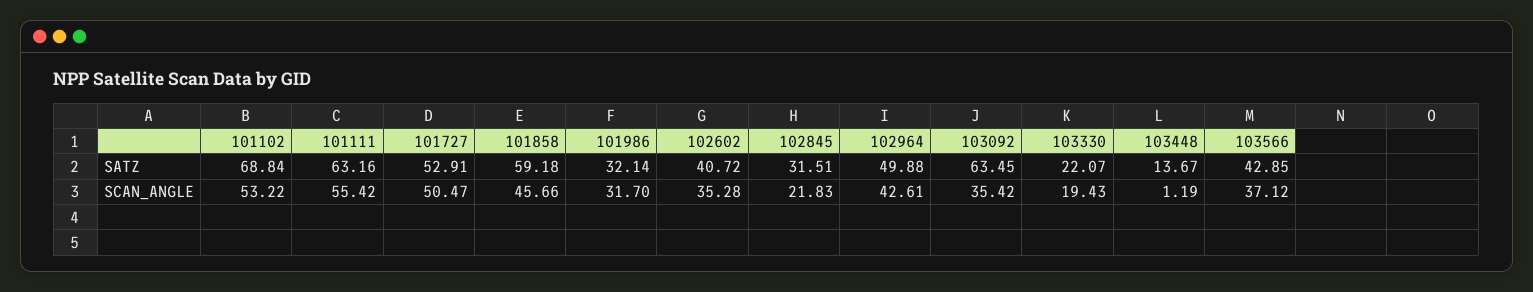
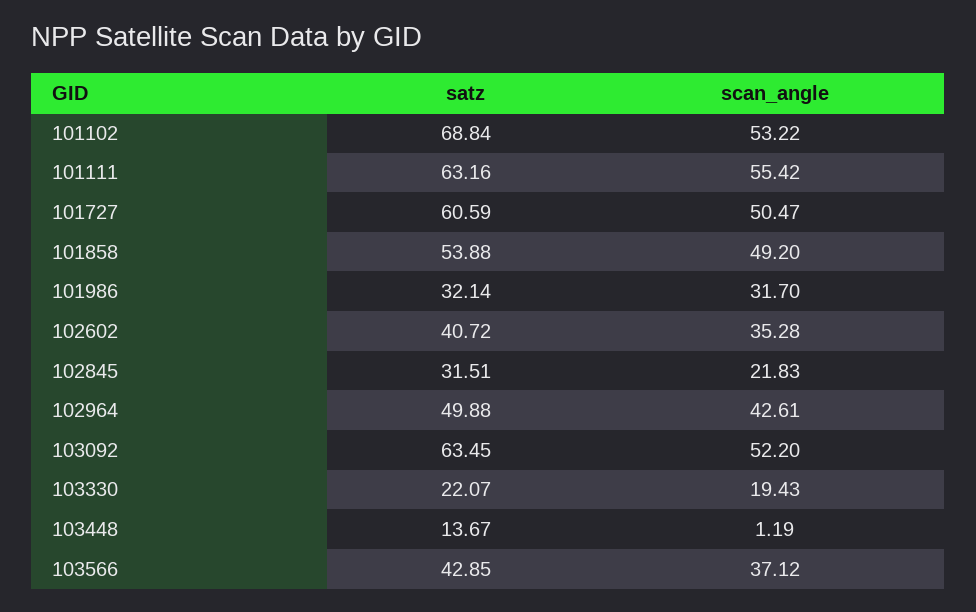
101727, SATZ: 52.91 -> 60.59
101858, SATZ: 59.18 -> 53.88
101858, SCAN_ANGLE: 45.66 -> 49.2
103092, SCAN_ANGLE: 35.42 -> 52.2

